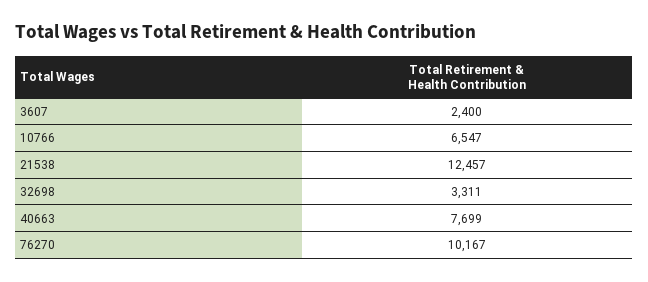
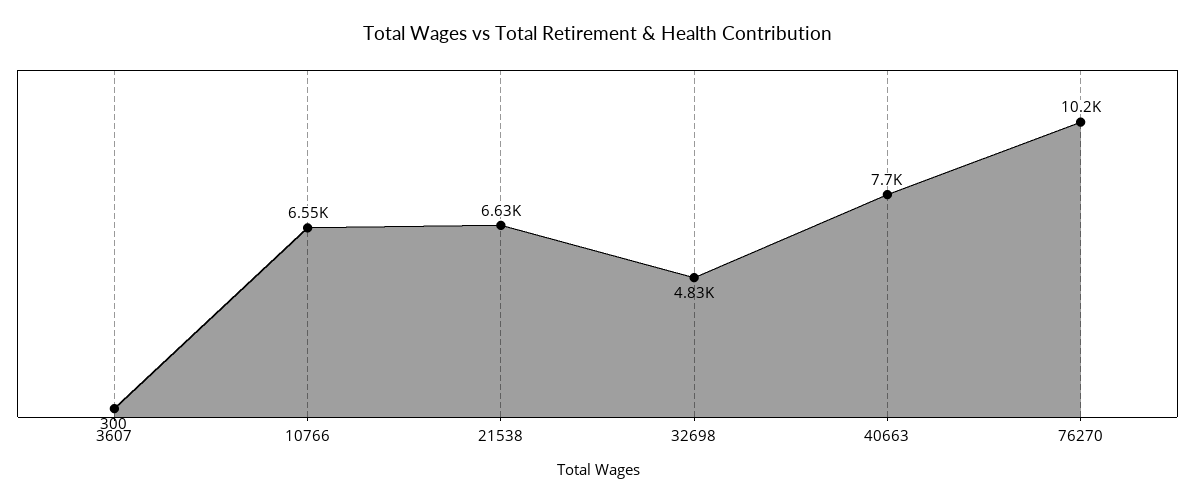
3607: 2400 -> 300
21538: 12457 -> 6630
32698: 3311 -> 4830

